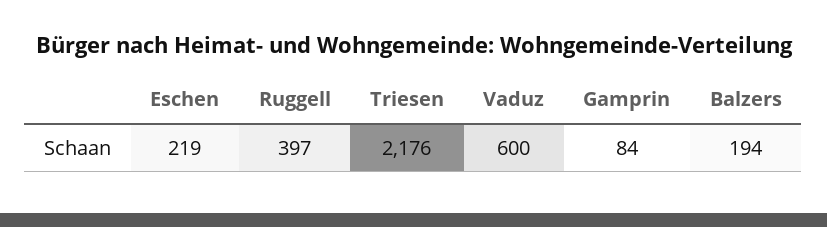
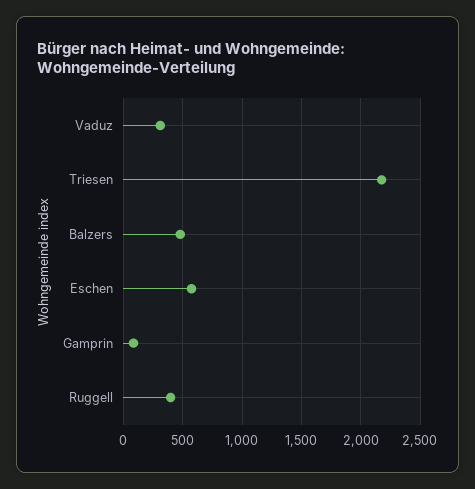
Eschen: 219 -> 600
Vaduz: 600 -> 300
Balzers: 194 -> 500

